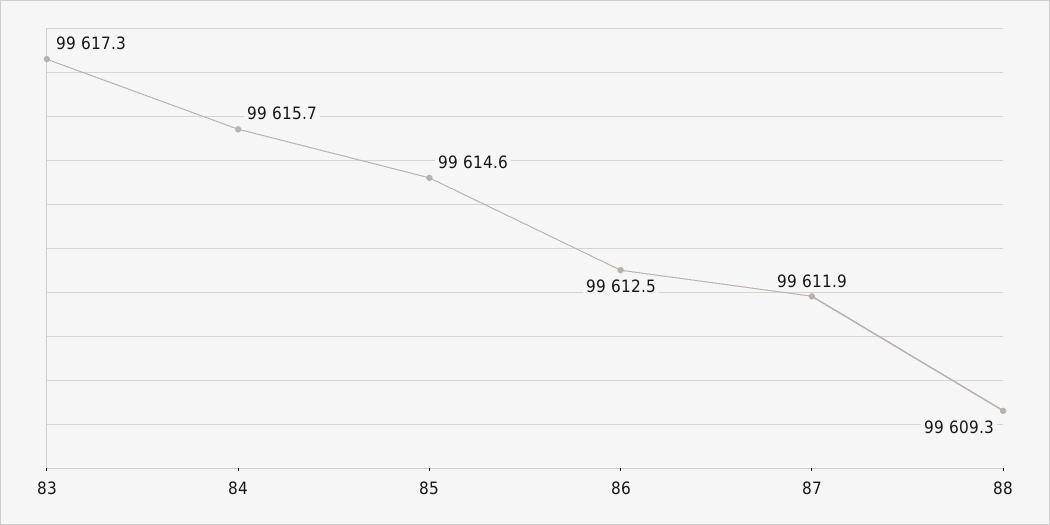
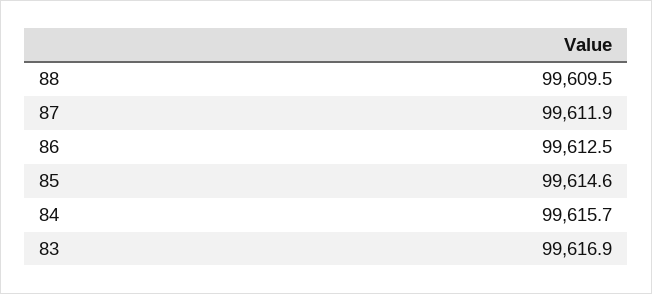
83: 99617.3 -> 99616.9
88: 99609.3 -> 99609.5

